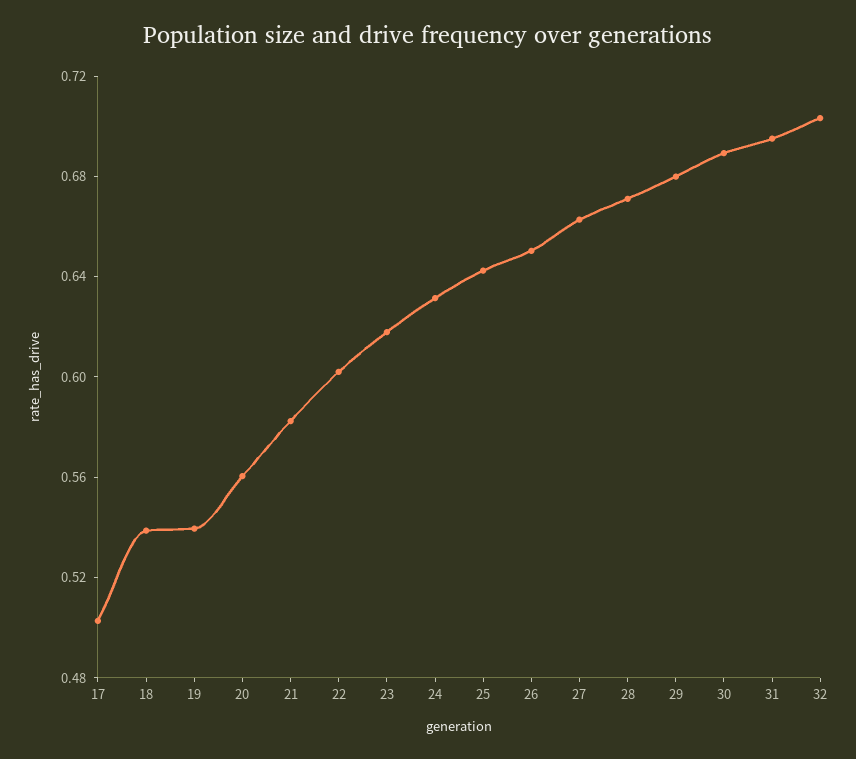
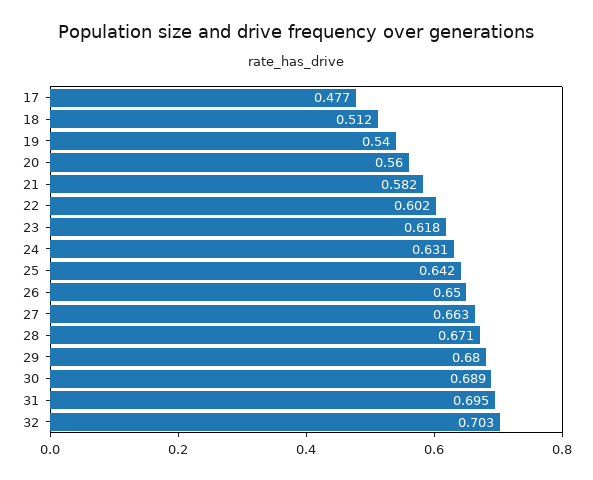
17: 0.5 -> 0.477
18: 0.54 -> 0.512

